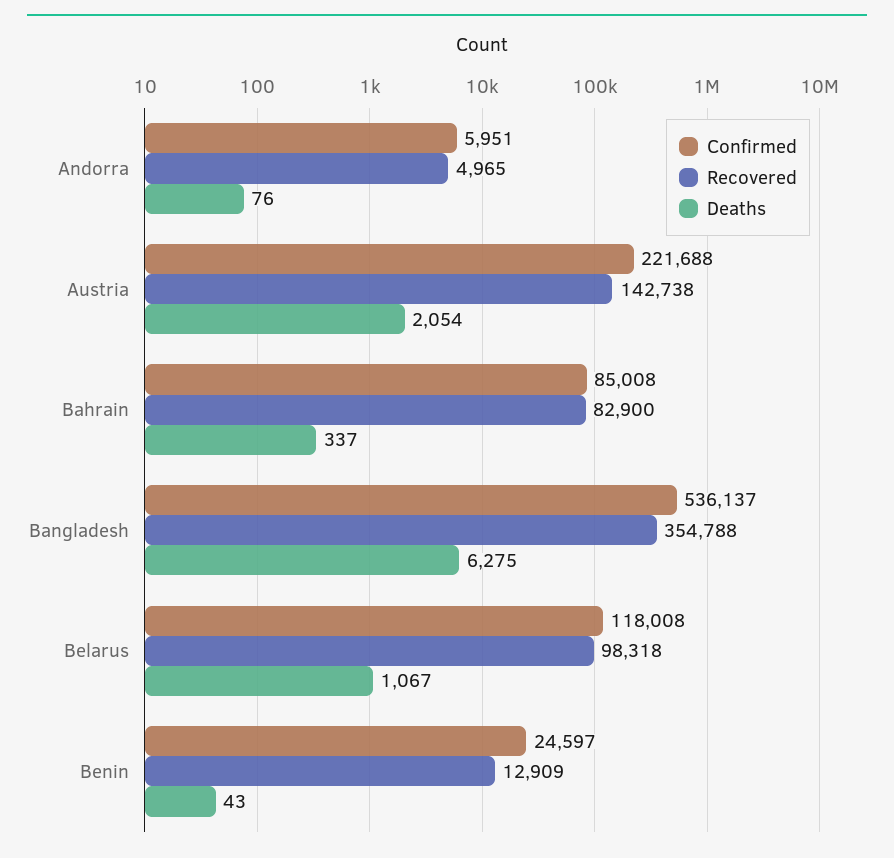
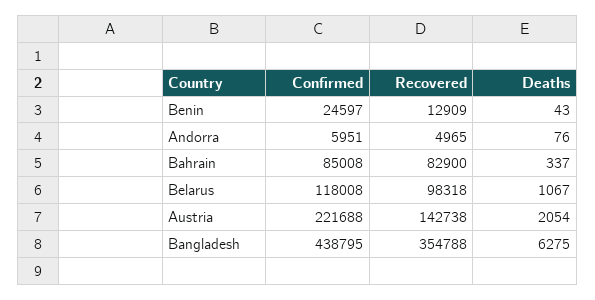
Confirmed, Bangladesh: 536137 -> 438795

